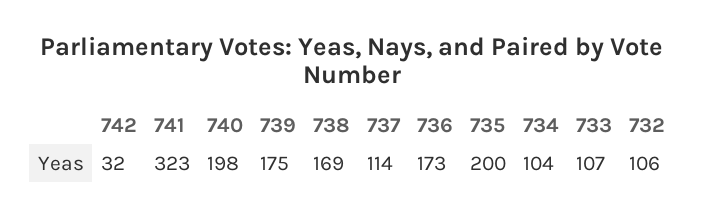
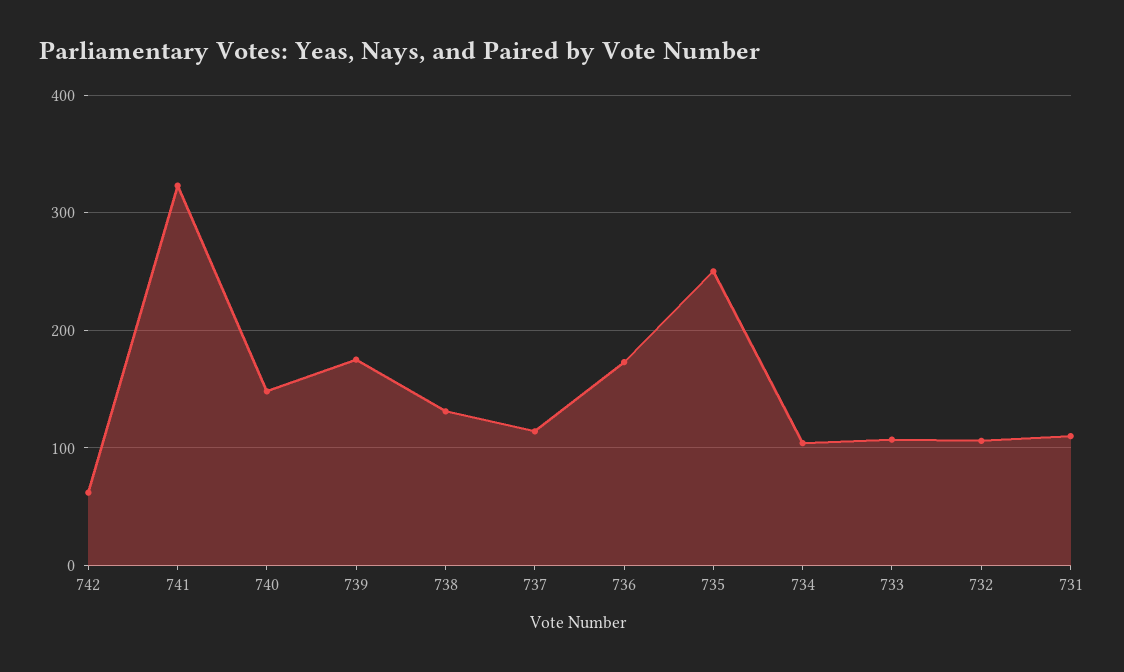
742: 32 -> 60
740: 198 -> 150
738: 169 -> 130
735: 200 -> 250
731: none -> 110

